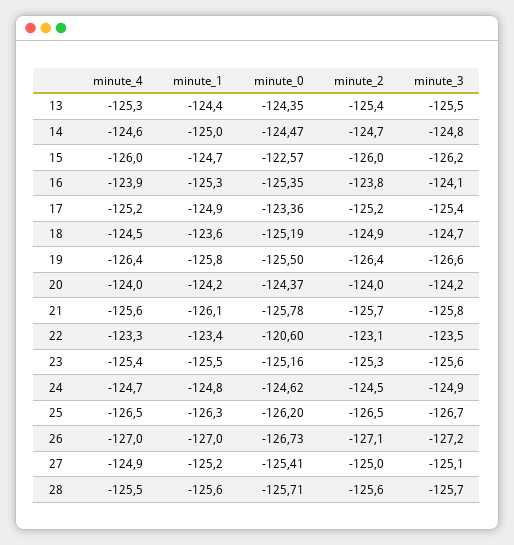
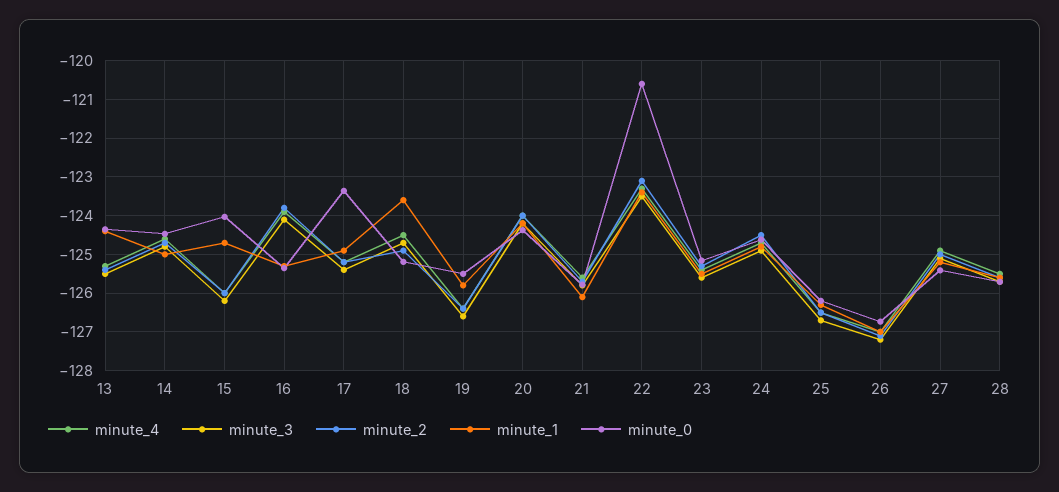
minute_0, 15: -122.57 -> -124

